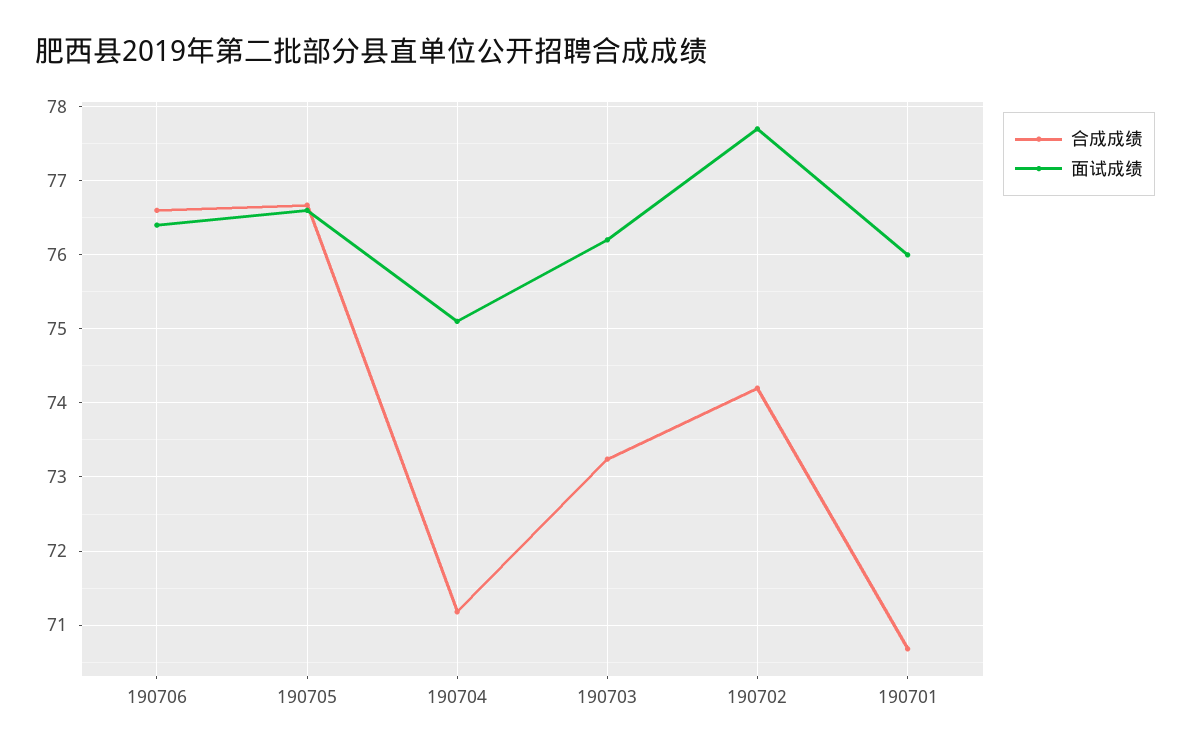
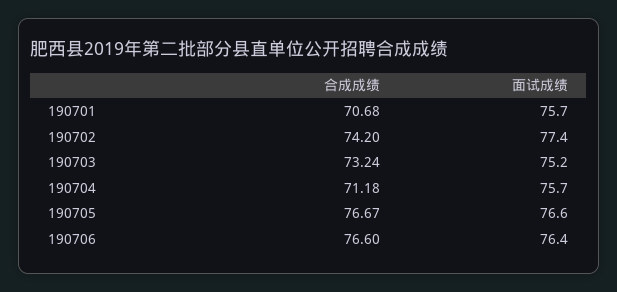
面试成绩, 190704: 75.1 -> 75.7
面试成绩, 190703: 76.2 -> 75.2
面试成绩, 190702: 77.7 -> 77.4
面试成绩, 190701: 76 -> 75.7

